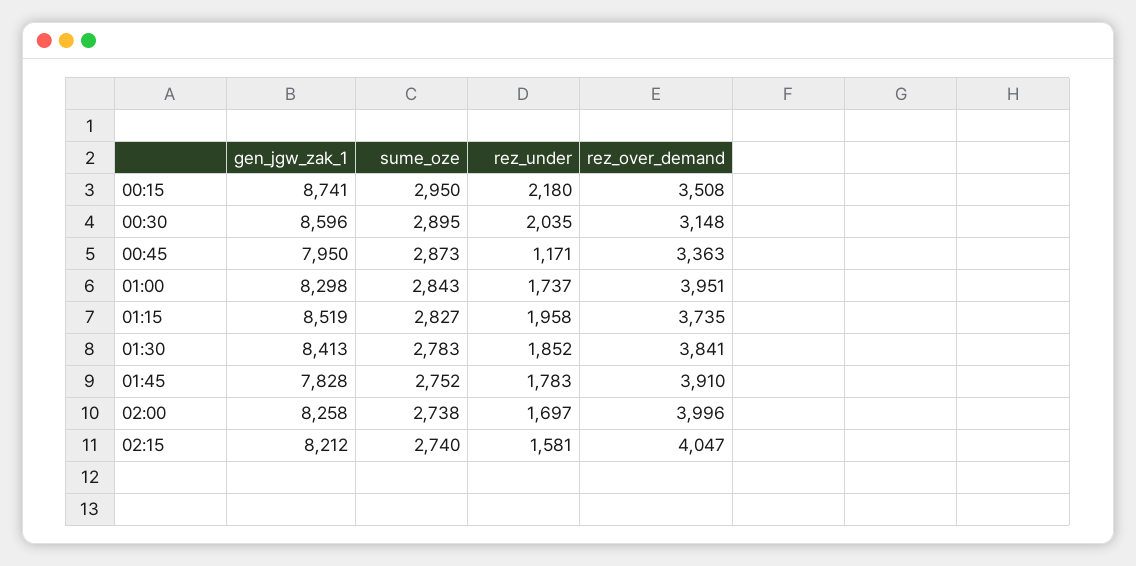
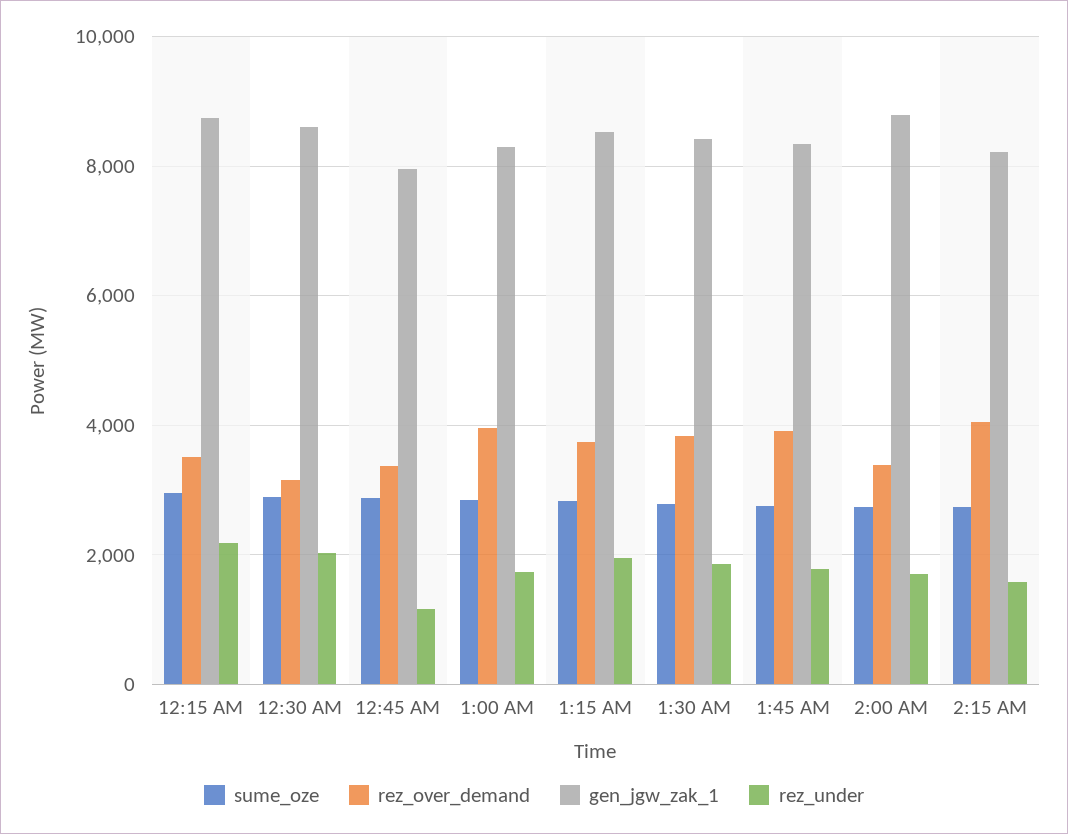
gen_jgw_zak_1, 01:45: 7828 -> 8400
gen_jgw_zak_1, 02:00: 8258 -> 8800
rez_over_demand, 02:00: 3996 -> 3400

